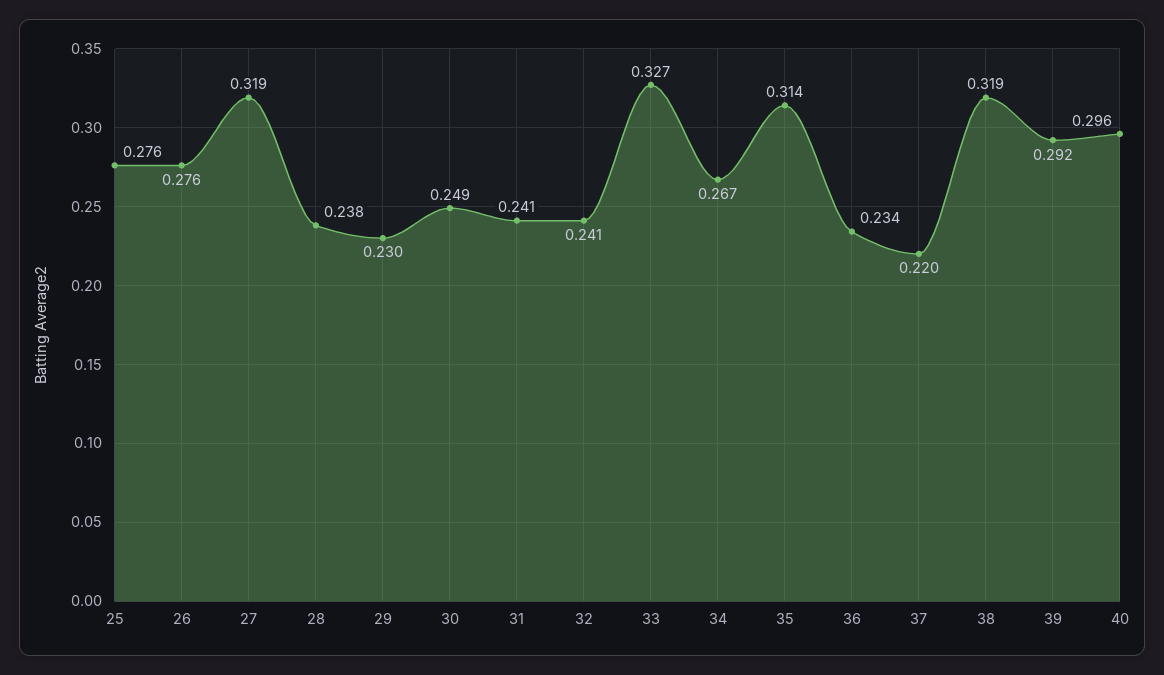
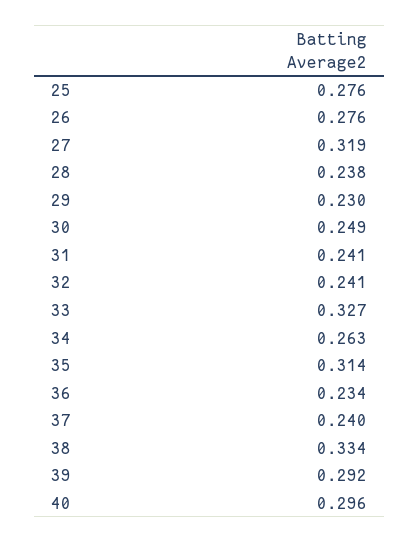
34: 0.267 -> 0.263
37: 0.22 -> 0.24
38: 0.319 -> 0.334

